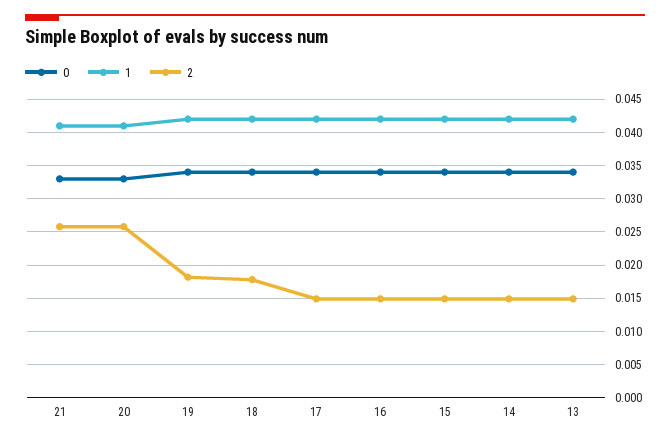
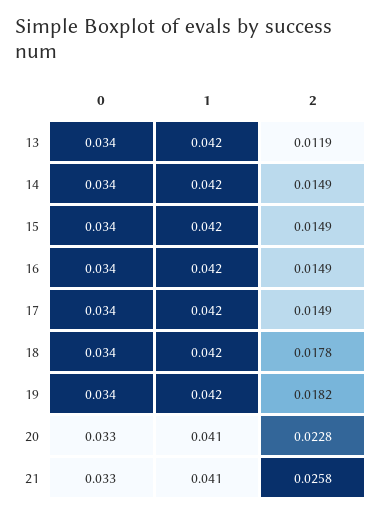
2, 20: 0.026 -> 0.0228
2, 13: 0.015 -> 0.0119

